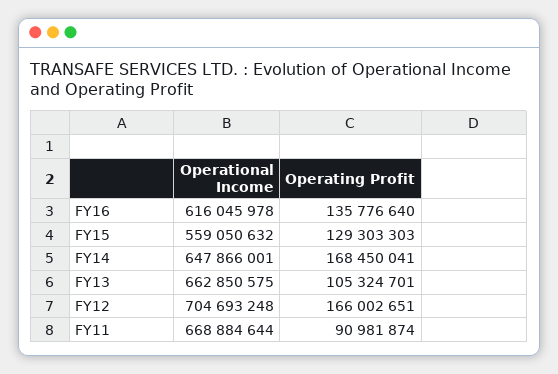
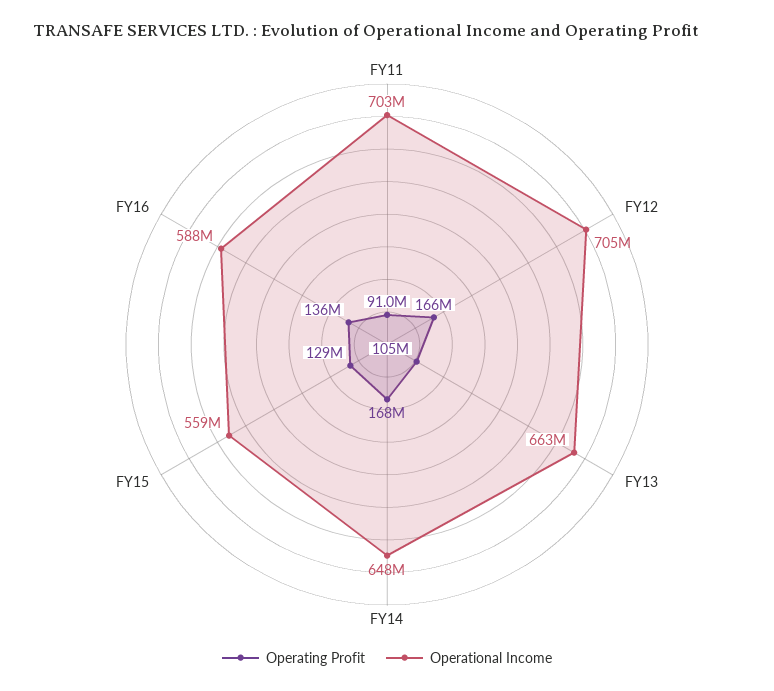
Operational Income, FY16: 616045978 -> 588000000
Operational Income, FY11: 668884644 -> 703000000

